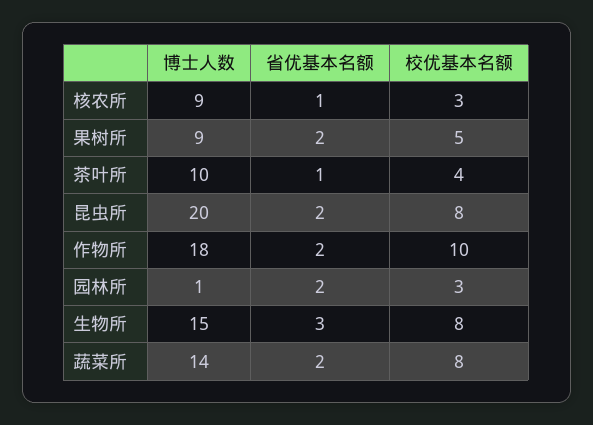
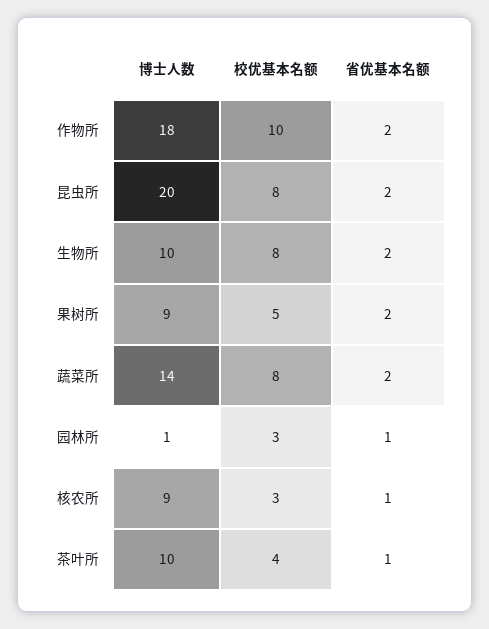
省优基本名额, 园林所: 2 -> 1
博士人数, 生物所: 15 -> 10
省优基本名额, 生物所: 3 -> 2

